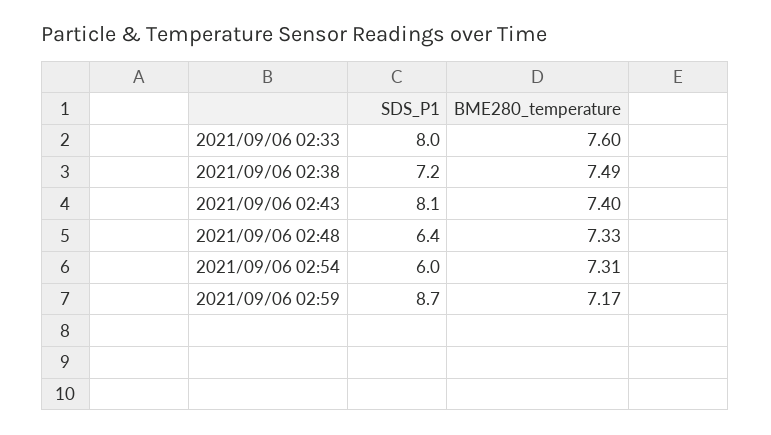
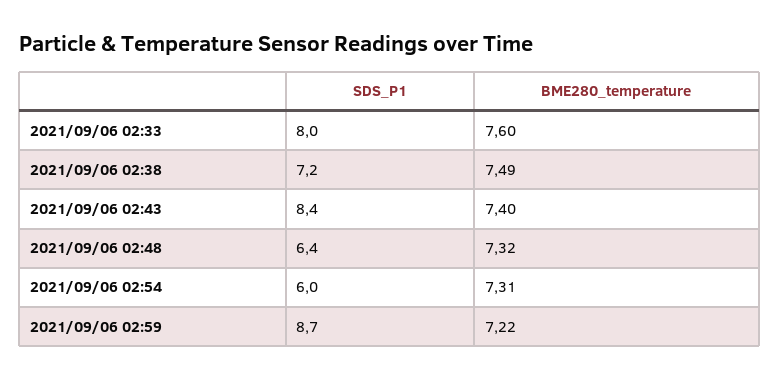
SDS_P1, 2021/09/06 02:43: 8.1 -> 8.4
BME280_temperature, 2021/09/06 02:48: 7.33 -> 7.32
BME280_temperature, 2021/09/06 02:59: 7.17 -> 7.22

